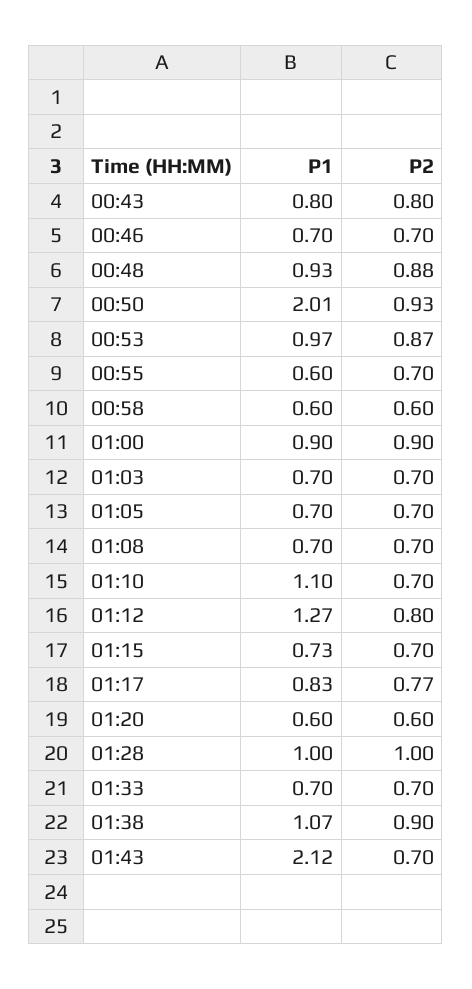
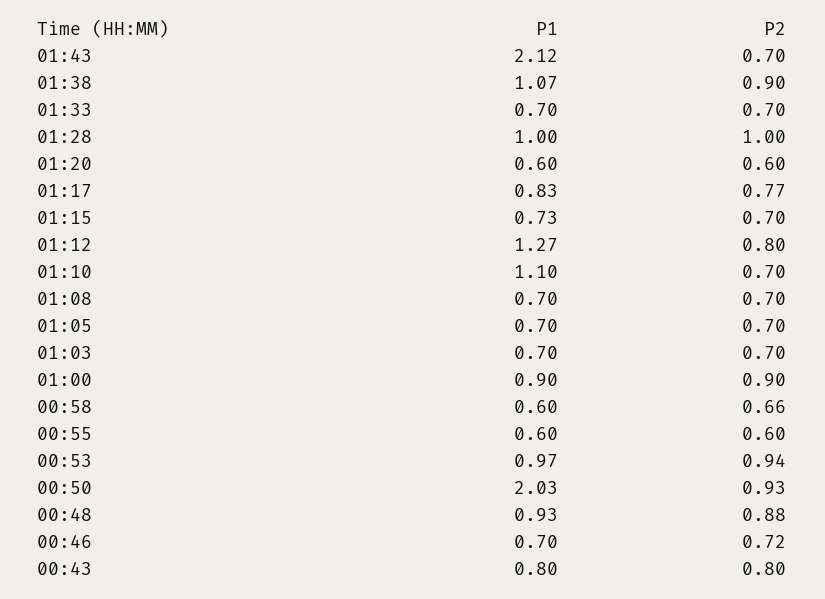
P2, 00:46: 0.7 -> 0.72
P1, 00:50: 2.01 -> 2.03
P2, 00:53: 0.87 -> 0.94
P2, 00:55: 0.7 -> 0.6
P2, 00:58: 0.6 -> 0.66

